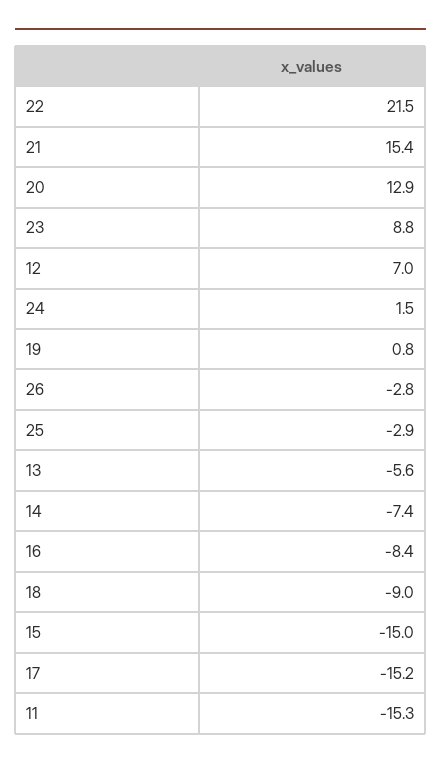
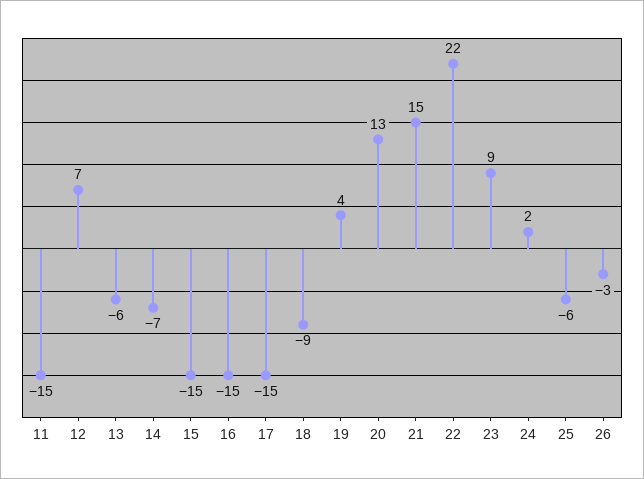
19: 0.8 -> 4
25: -2.9 -> -6
16: -8.4 -> -15

